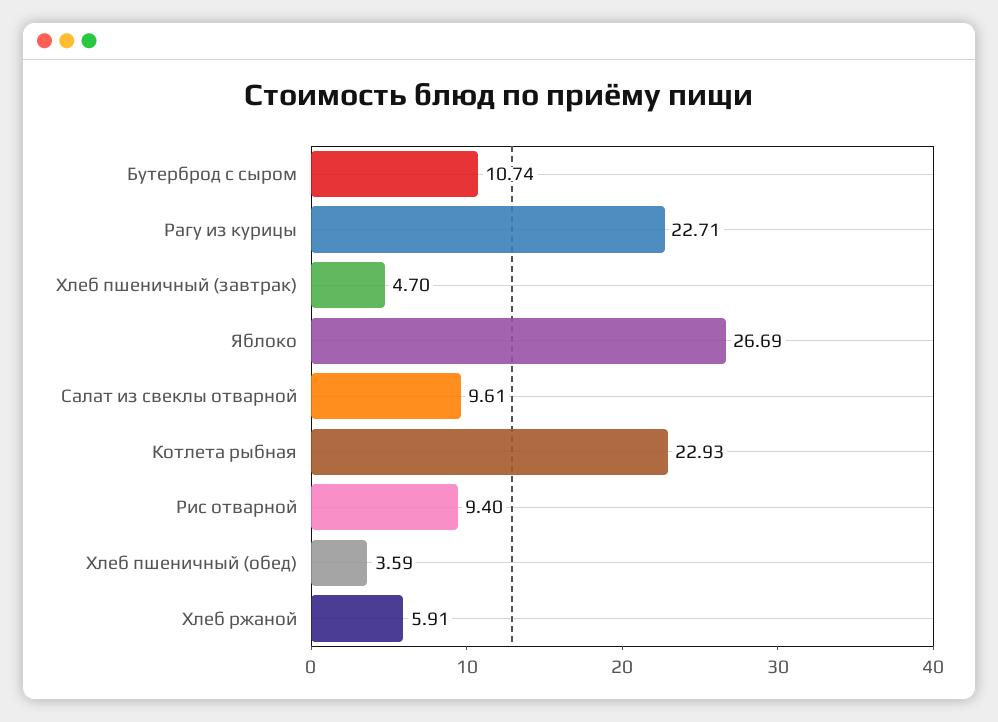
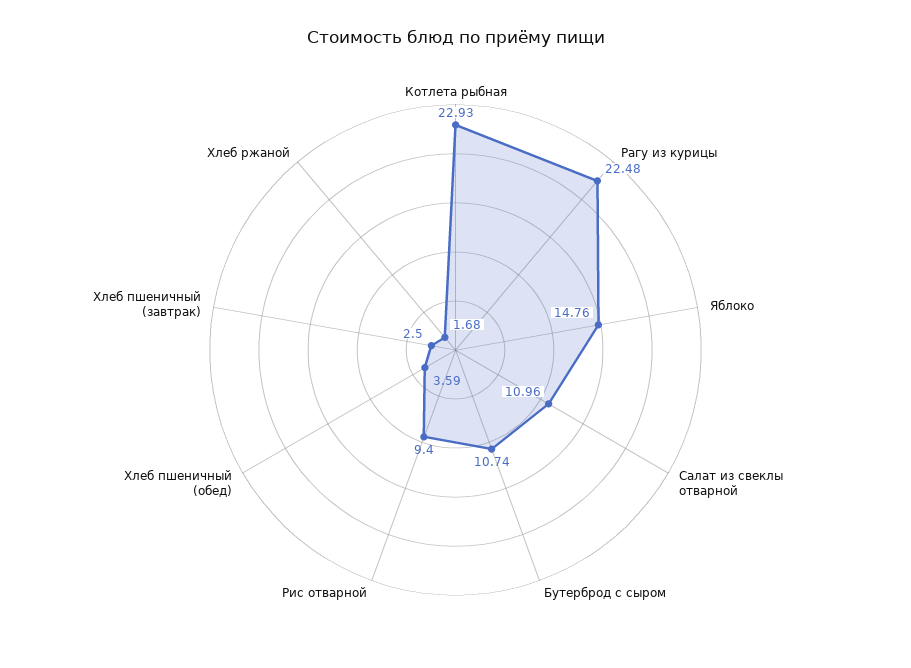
Рагу из курицы: 22.71 -> 22.48
Хлеб пшеничный (завтрак): 4.7 -> 2.5
Яблоко: 26.69 -> 14.76
Салат из свеклы отварной: 9.61 -> 10.96
Хлеб ржаной: 5.91 -> 1.68

